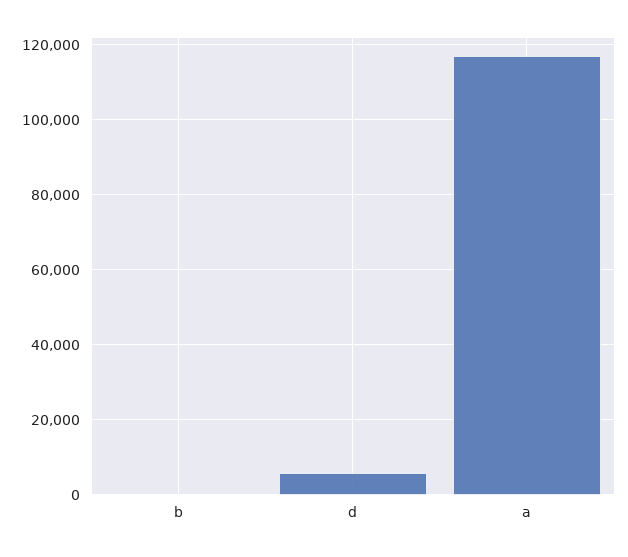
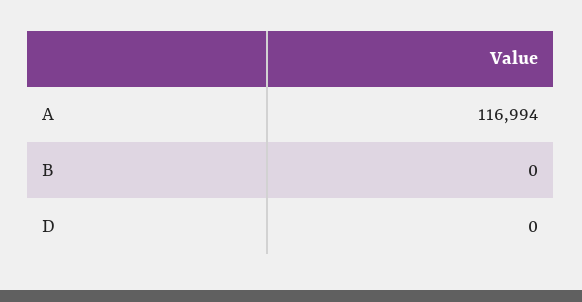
d: 6000 -> 0

